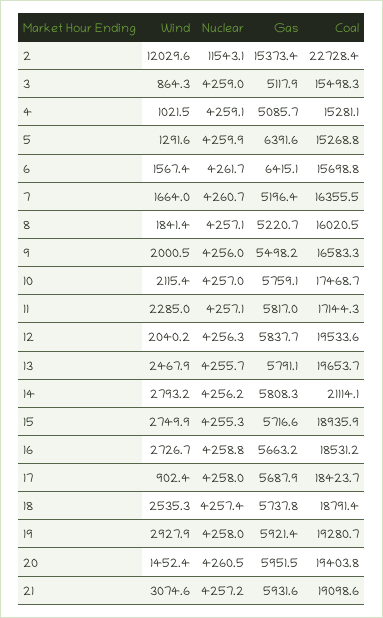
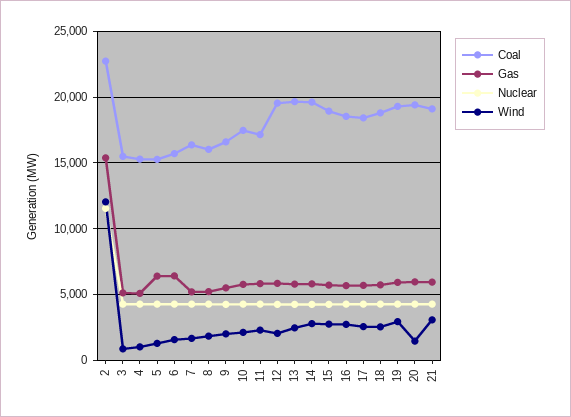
Coal, 14: 21114.1 -> 19500
Wind, 17: 902.4 -> 2500

